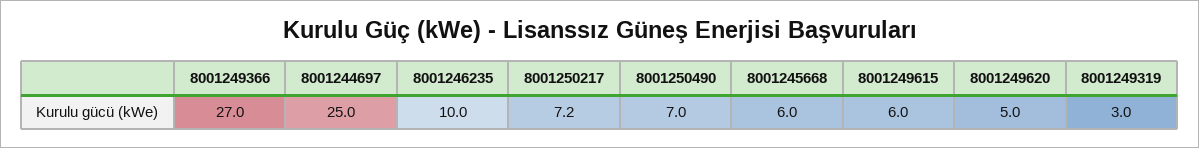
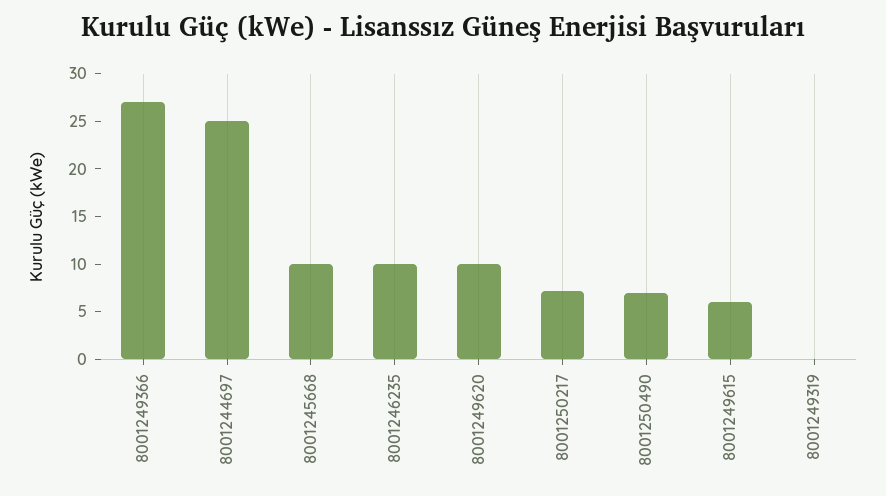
8001245668: 6 -> 10
8001249620: 5 -> 10
8001249319: 3 -> 0

